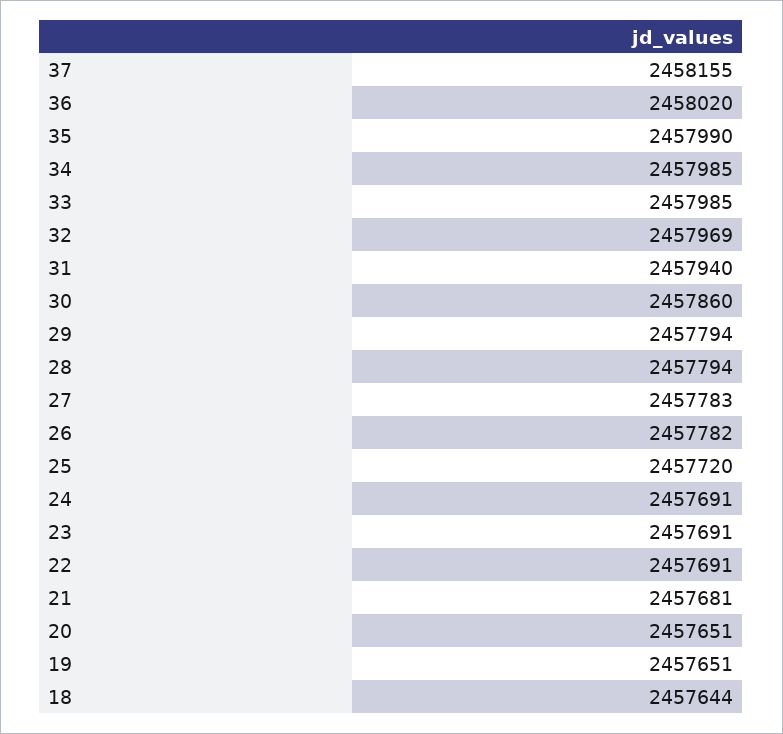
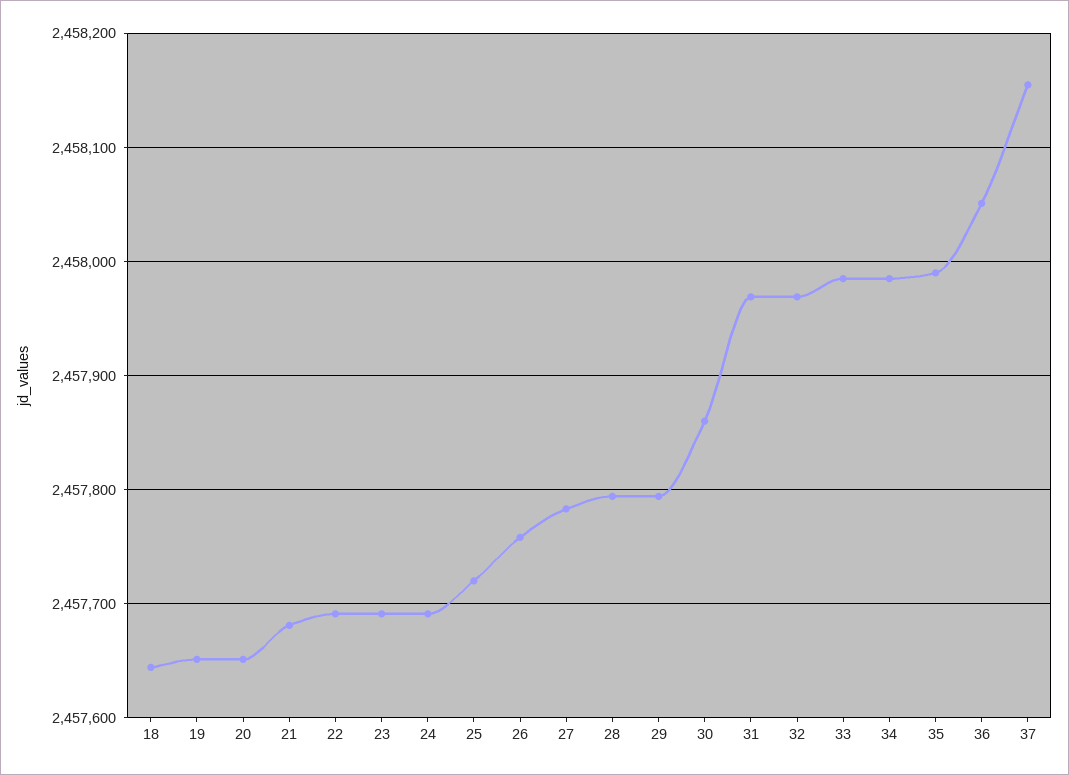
36: 2458020 -> 2458050
31: 2457940 -> 2457970
26: 2457782 -> 2457760

